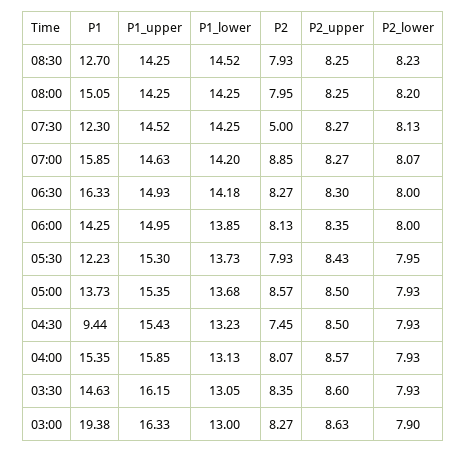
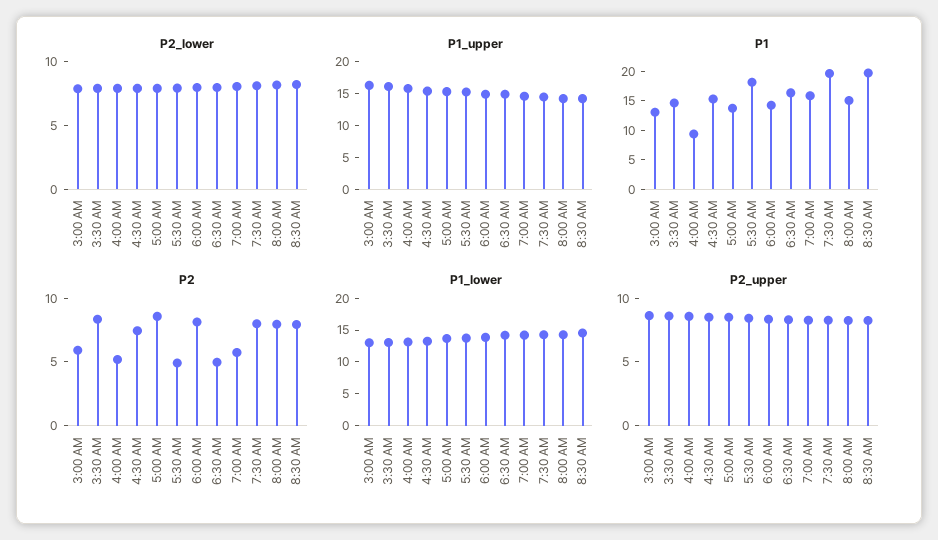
P1, 08:30: 12.7 -> 20
P1, 07:30: 12.3 -> 20
P2, 07:30: 5 -> 8
P2, 07:00: 8.85 -> 6
P2, 06:30: 8.27 -> 5
P1, 05:30: 12.23 -> 17.5
P2, 05:30: 7.93 -> 5
P1, 04:30: 9.44 -> 15
P1, 04:00: 15.35 -> 10
P2, 04:00: 8.07 -> 5
P1, 03:00: 19.38 -> 12.5
P2, 03:00: 8.27 -> 6

